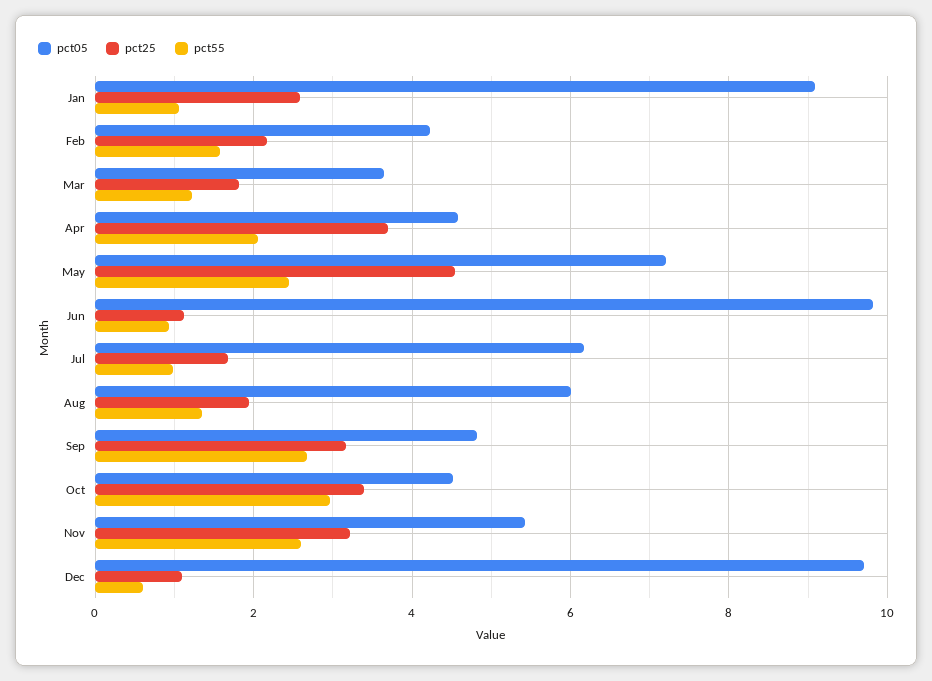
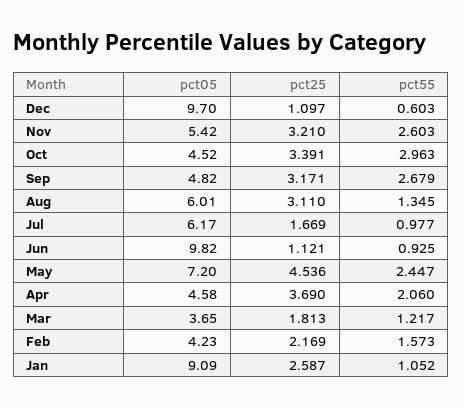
pct25, Aug: 2 -> 3.11

